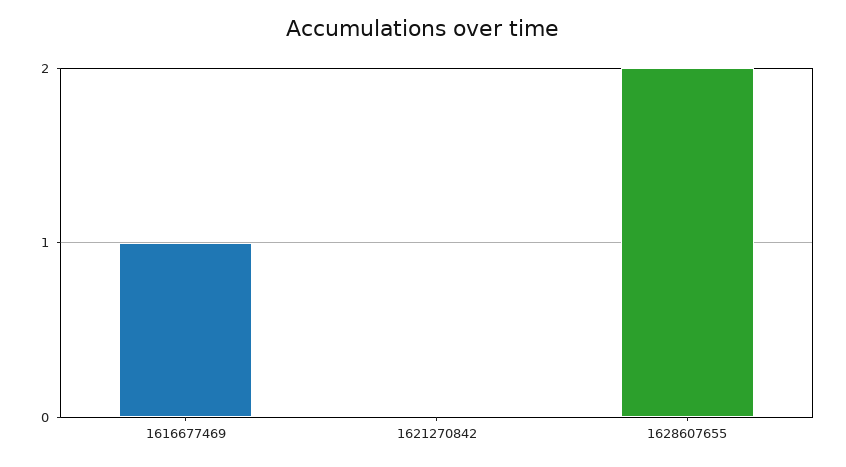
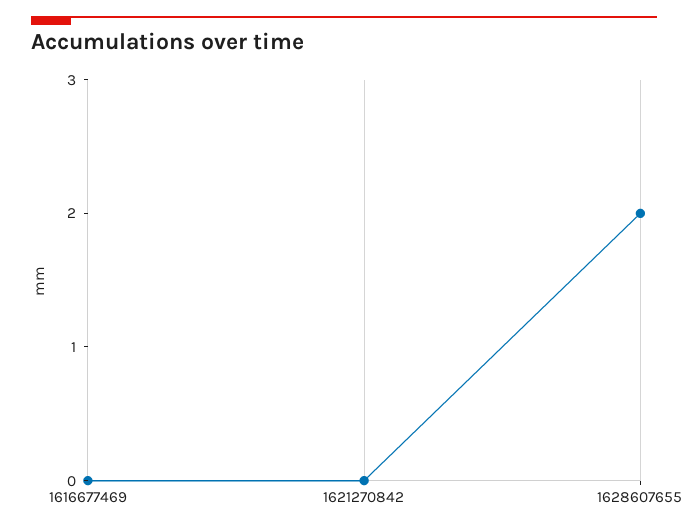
1616677469: 1 -> 0

